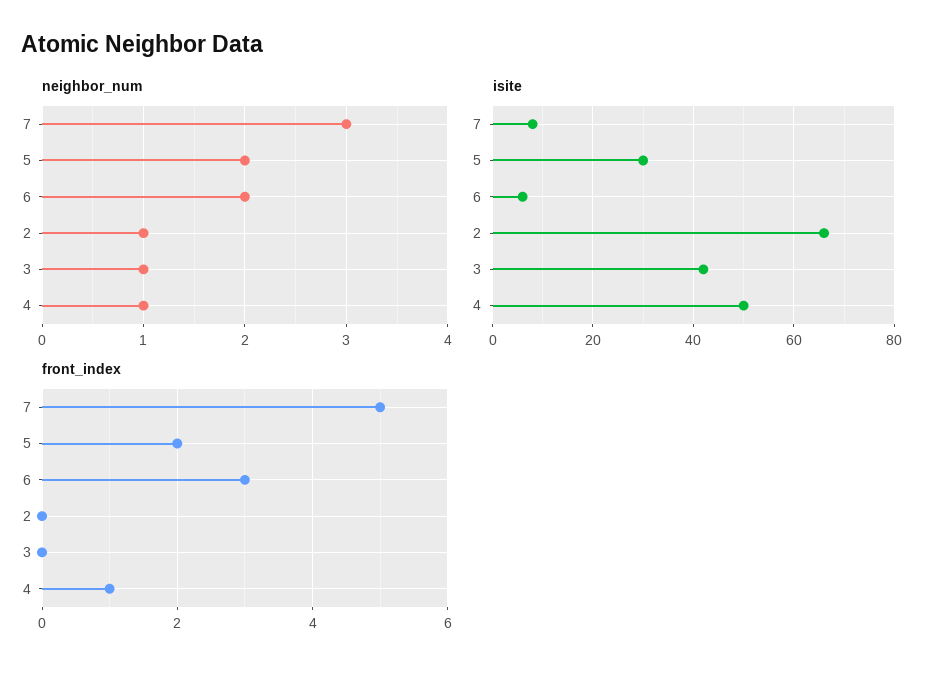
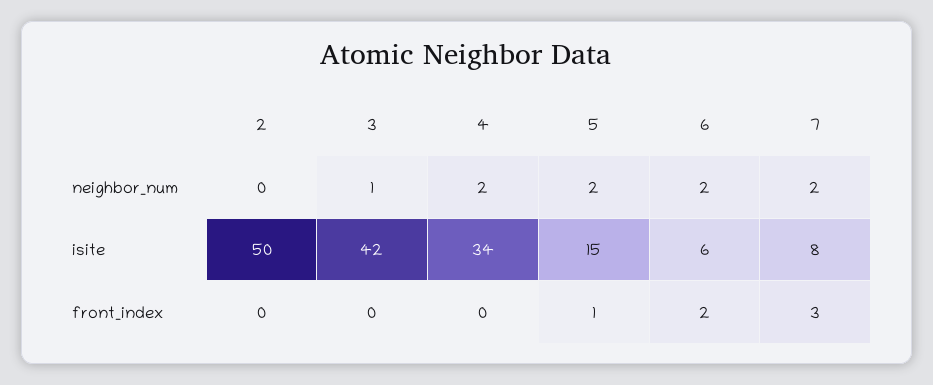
neighbor_num, 7: 3 -> 2
neighbor_num, 2: 1 -> 0
neighbor_num, 4: 1 -> 2
isite, 5: 30 -> 15
isite, 2: 65 -> 50
isite, 4: 50 -> 34
front_index, 7: 5 -> 3
front_index, 5: 2 -> 1
front_index, 6: 3 -> 2
front_index, 4: 1 -> 0

